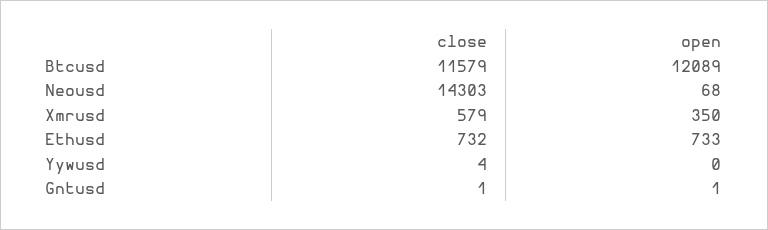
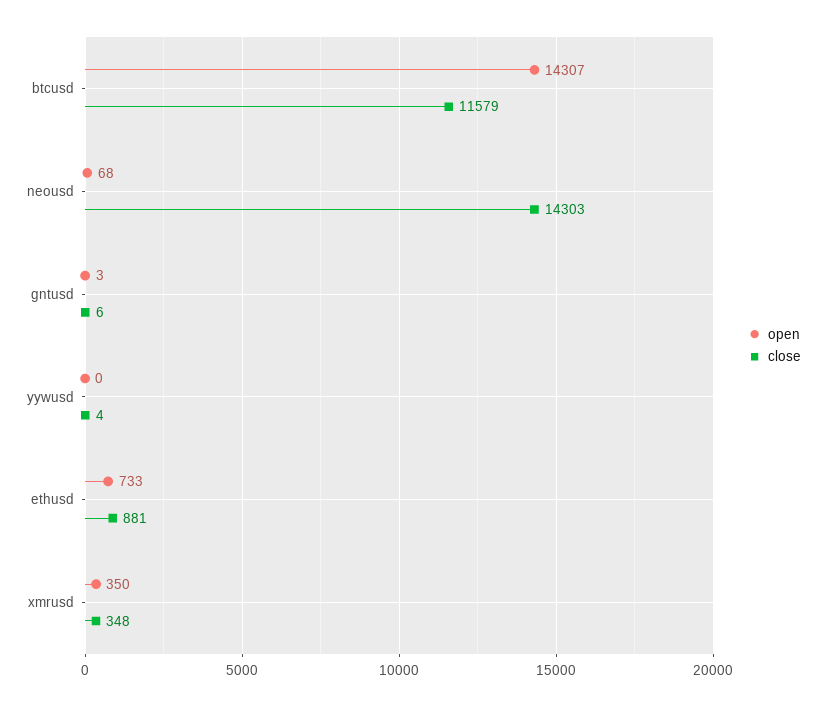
open, Btcusd: 12089 -> 14307
close, Xmrusd: 579 -> 348
close, Ethusd: 732 -> 881
close, Gntusd: 1 -> 6
open, Gntusd: 1 -> 3

